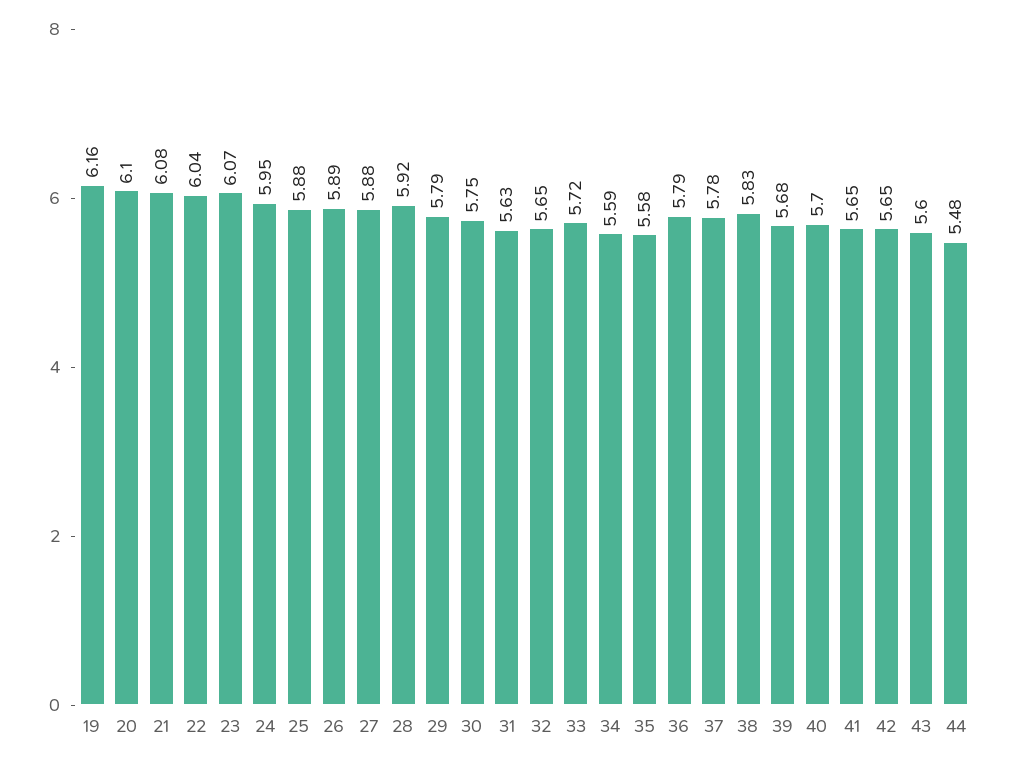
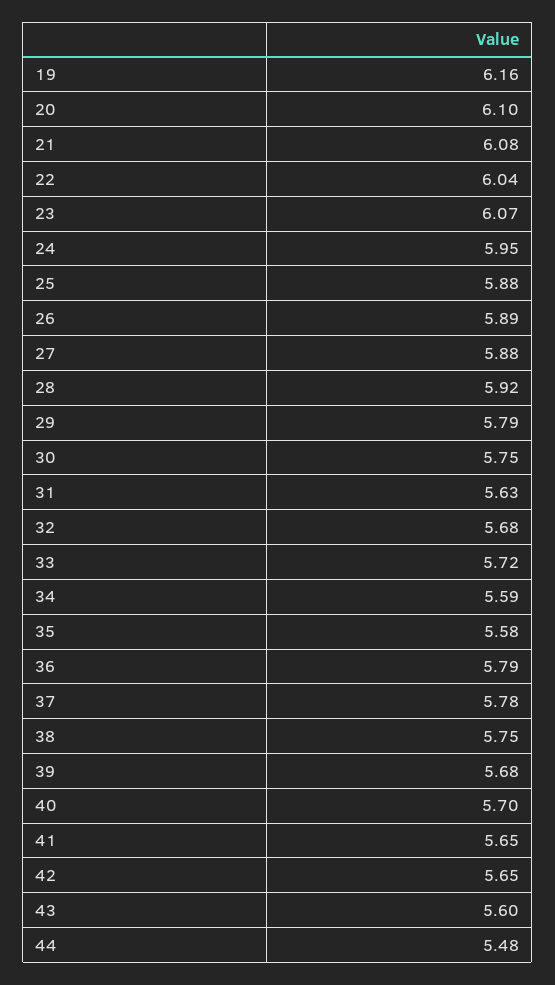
32: 5.65 -> 5.68
38: 5.83 -> 5.75

